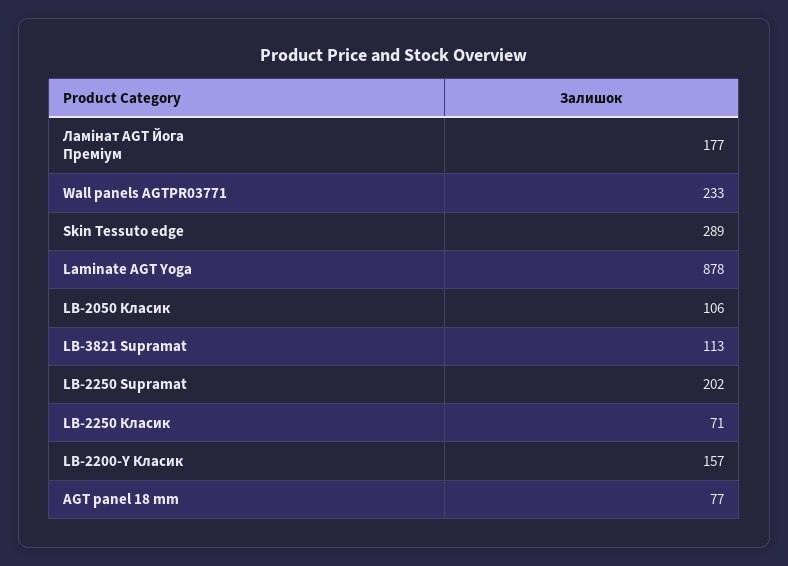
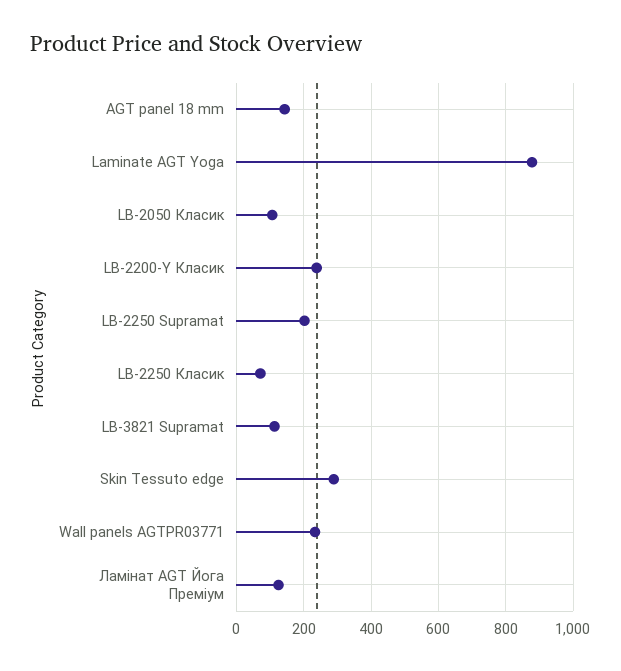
Ламінат AGT Йога Преміум: 177 -> 120
LB-2200-Y Класик: 157 -> 240
AGT panel 18 mm: 77 -> 140

